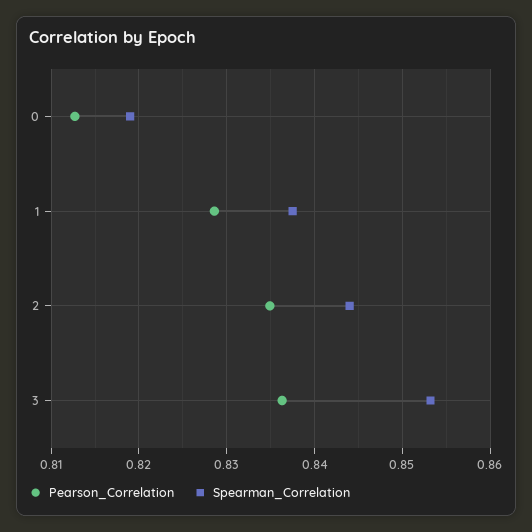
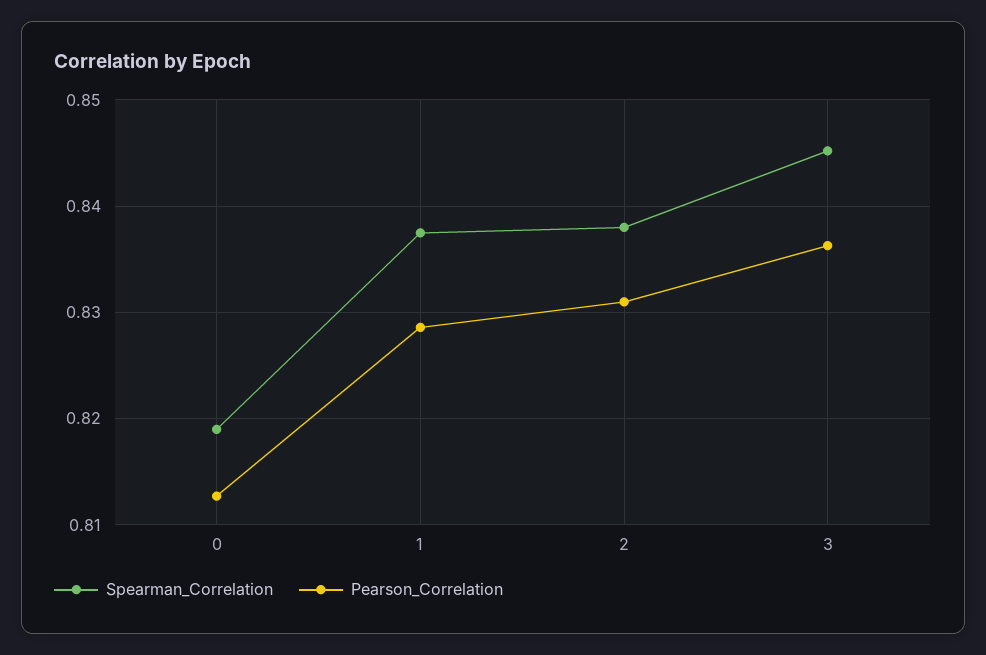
Pearson_Correlation, 2: 0.835 -> 0.831
Spearman_Correlation, 2: 0.844 -> 0.838
Spearman_Correlation, 3: 0.853 -> 0.845

